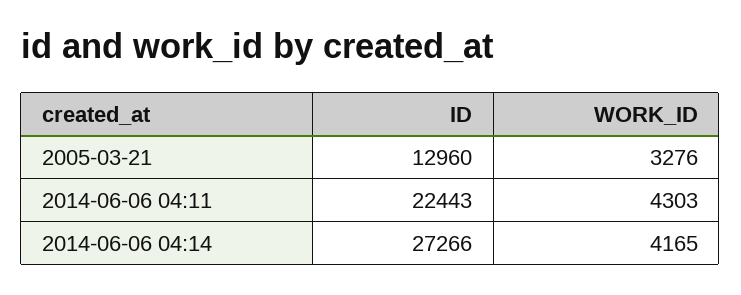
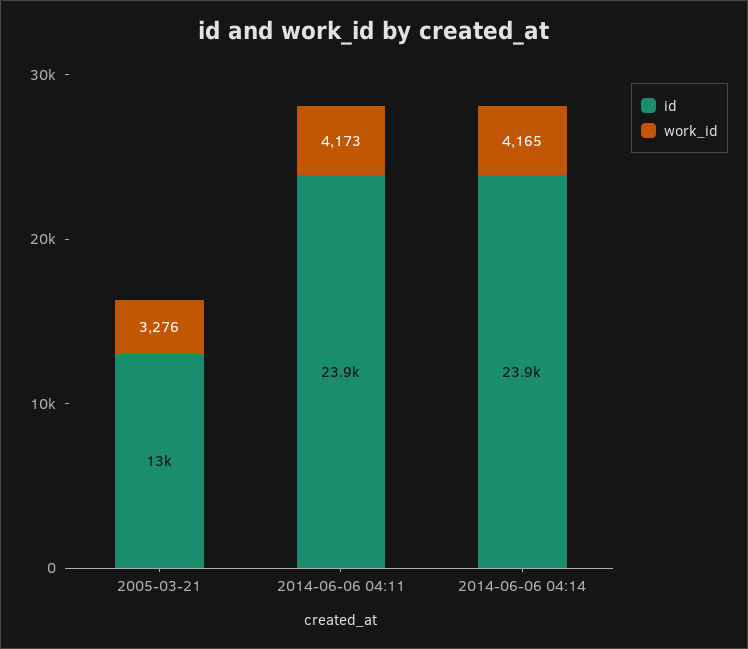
ID, 2014-06-06 04:11: 22443 -> 23900
WORK_ID, 2014-06-06 04:11: 4303 -> 4173
ID, 2014-06-06 04:14: 27266 -> 23900

